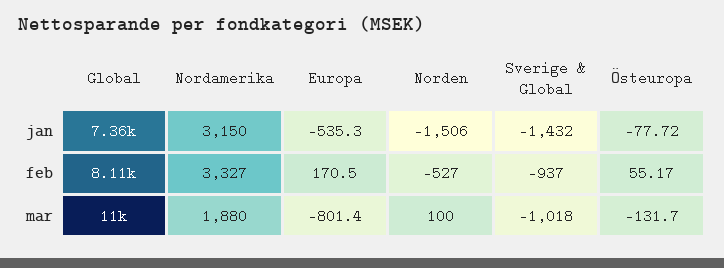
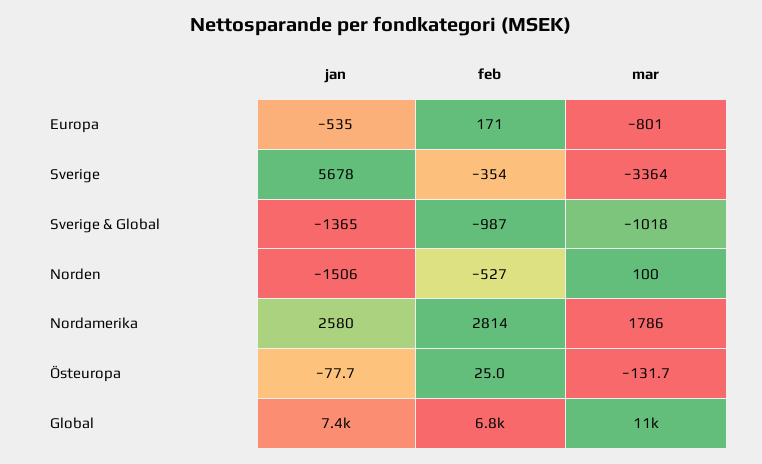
Nordamerika, jan: 3150 -> 2580
Sverige & Global, jan: -1432 -> -1365
Global, feb: 8110 -> 6800
Nordamerika, feb: 3327 -> 2814
Sverige & Global, feb: -937 -> -987
Östeuropa, feb: 55.17 -> 25
Nordamerika, mar: 1880 -> 1786
Sverige, jan: none -> 5678
Sverige, feb: none -> -354
Sverige, mar: none -> -3364

